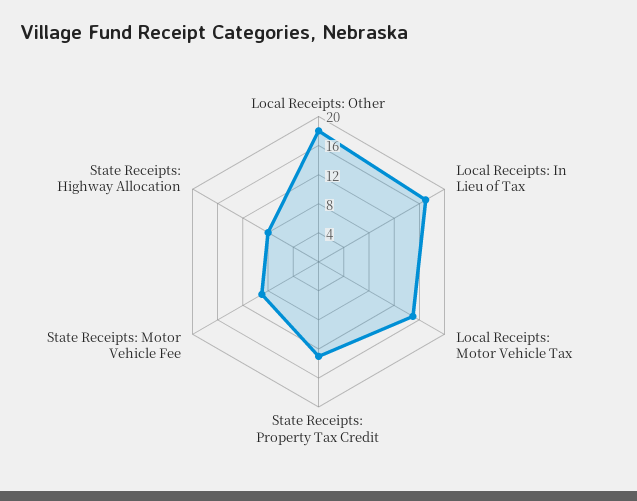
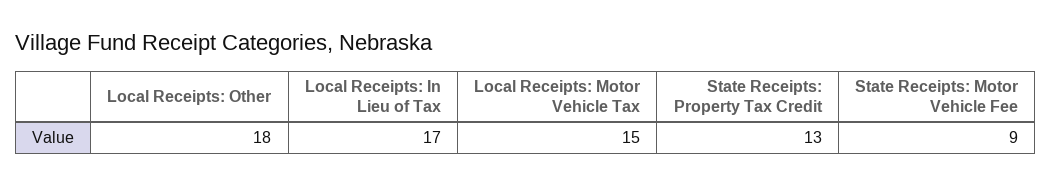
State Receipts: Highway Allocation: 8 -> none

